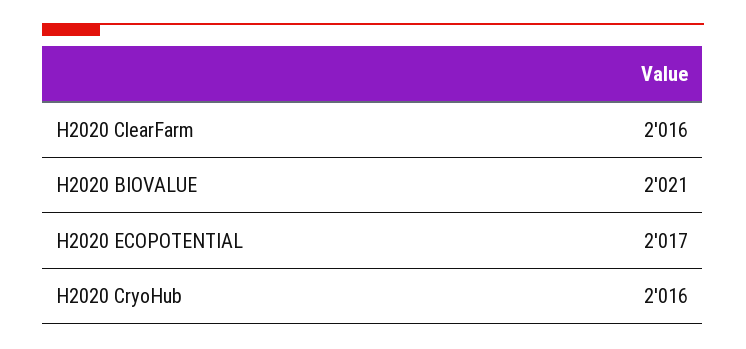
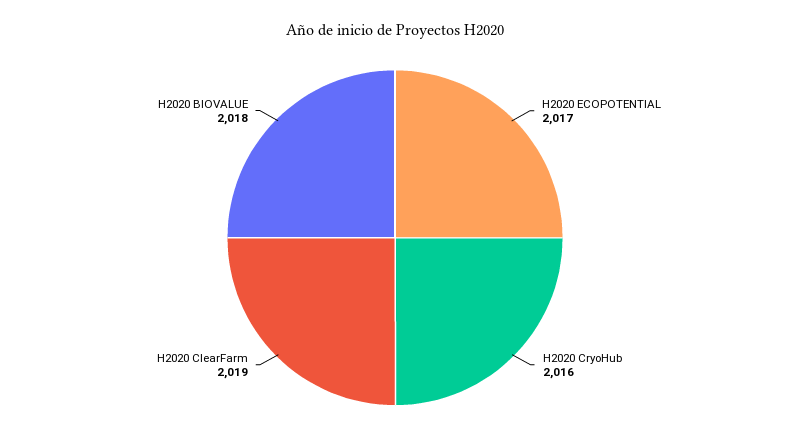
H2020 ClearFarm: 2016 -> 2019
H2020 BIOVALUE: 2021 -> 2018

